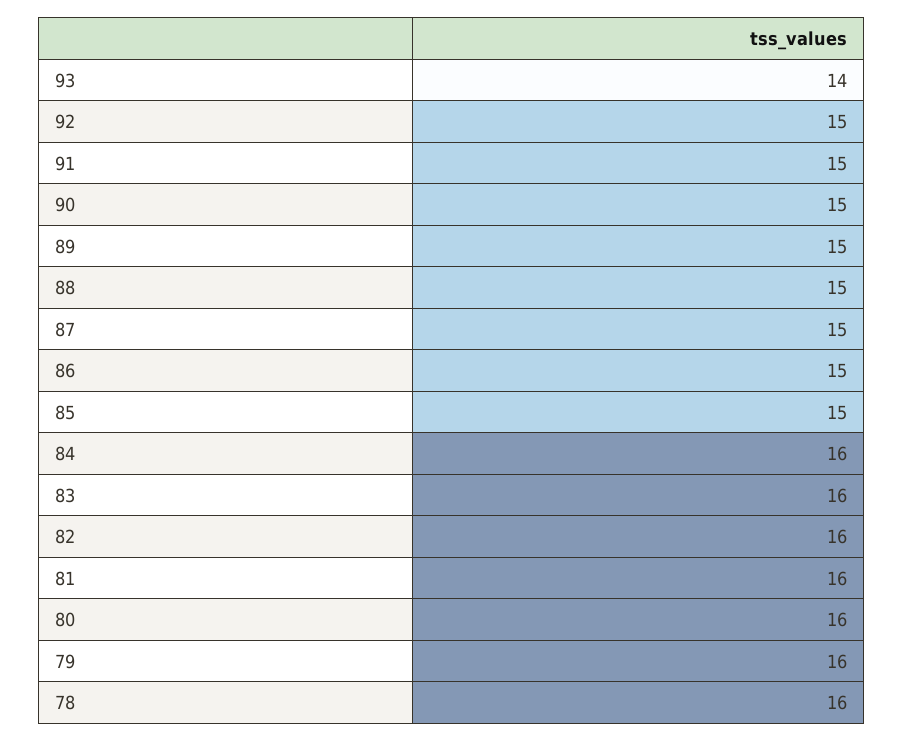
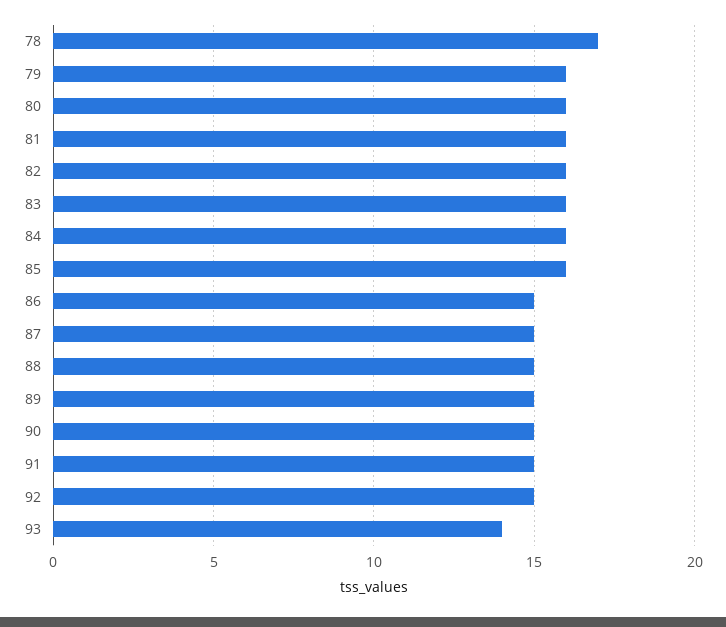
85: 15 -> 16
78: 16 -> 17

